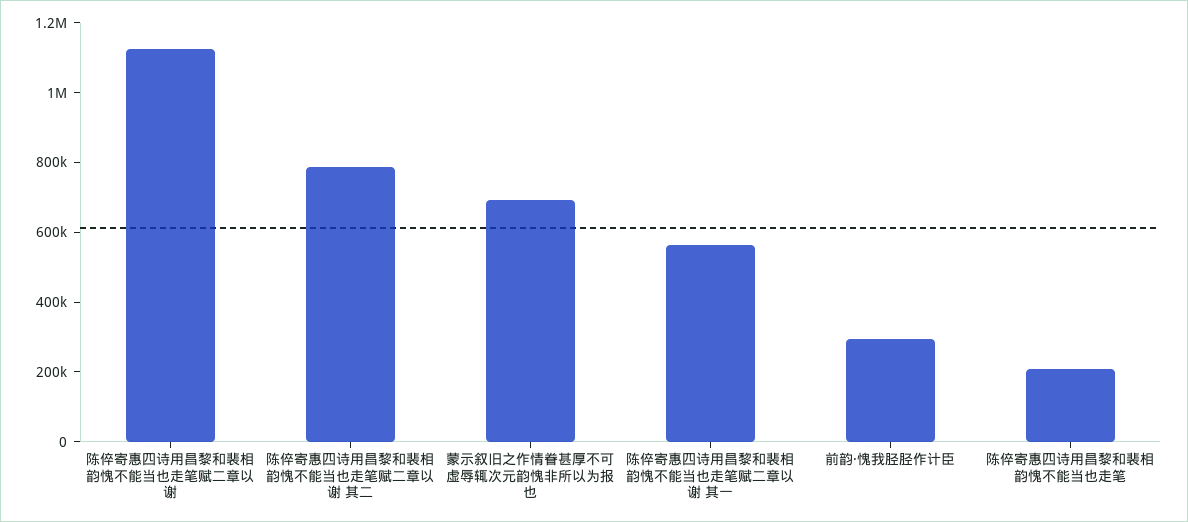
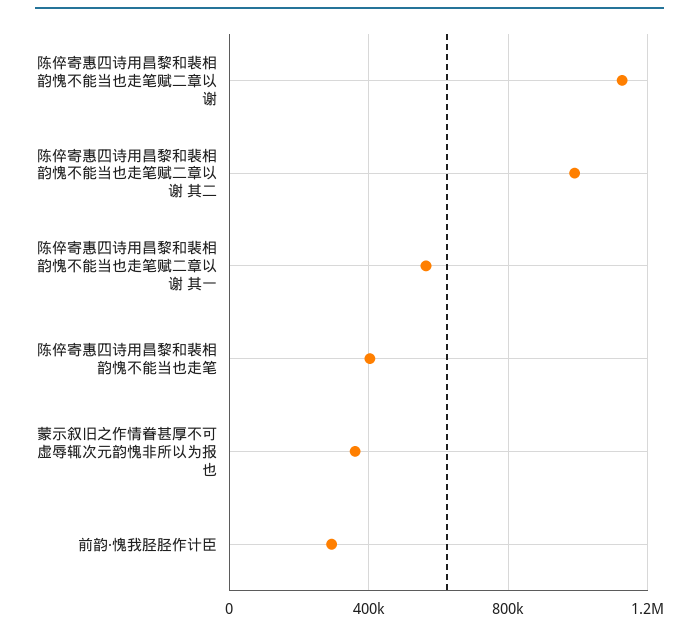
陈倅寄惠四诗用昌黎和裴相韵愧不能当也走笔赋二章以谢 其二: 800000 -> 1000000
蒙示叙旧之作情眷甚厚不可虚辱辄次元韵愧非所以为报也: 700000 -> 350000
陈倅寄惠四诗用昌黎和裴相韵愧不能当也走笔: 200000 -> 400000

